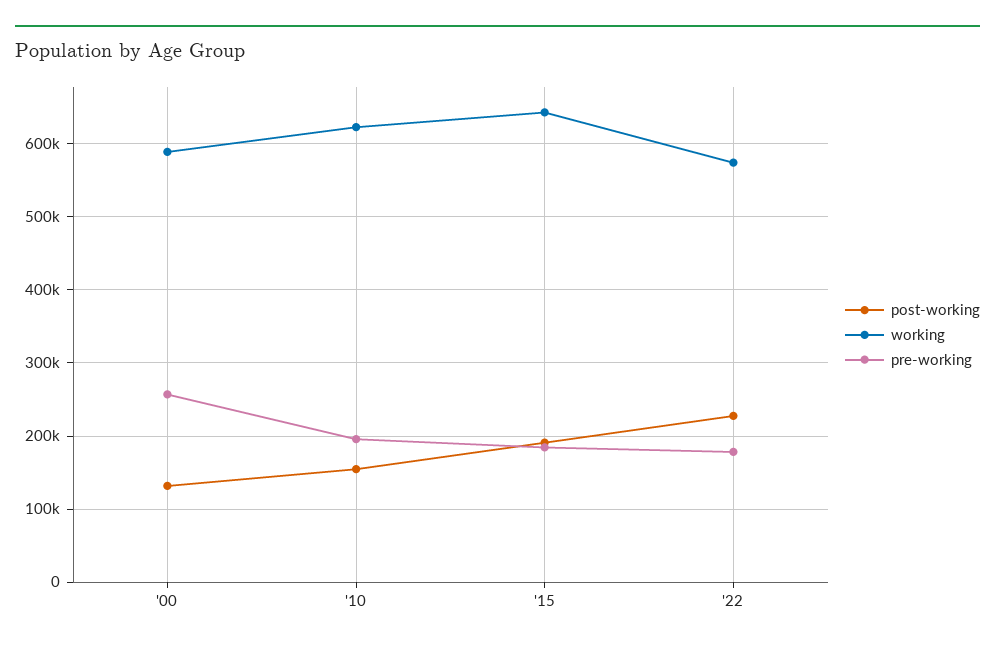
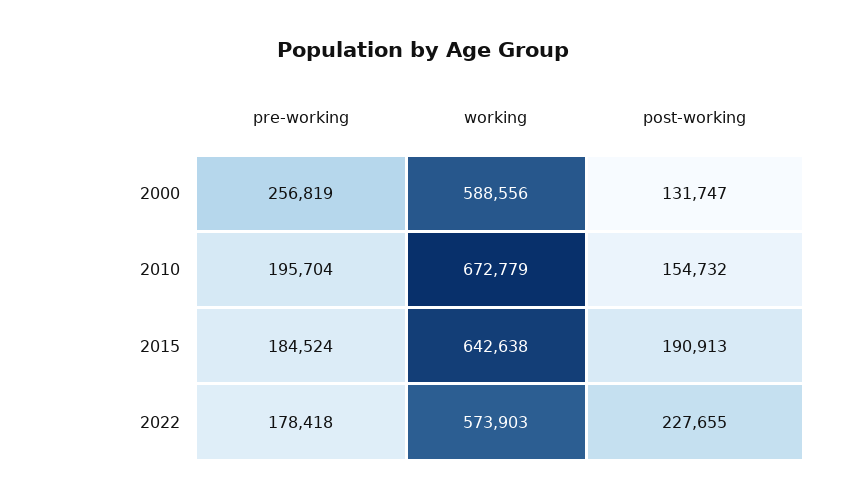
working, '10: 620000 -> 672779

